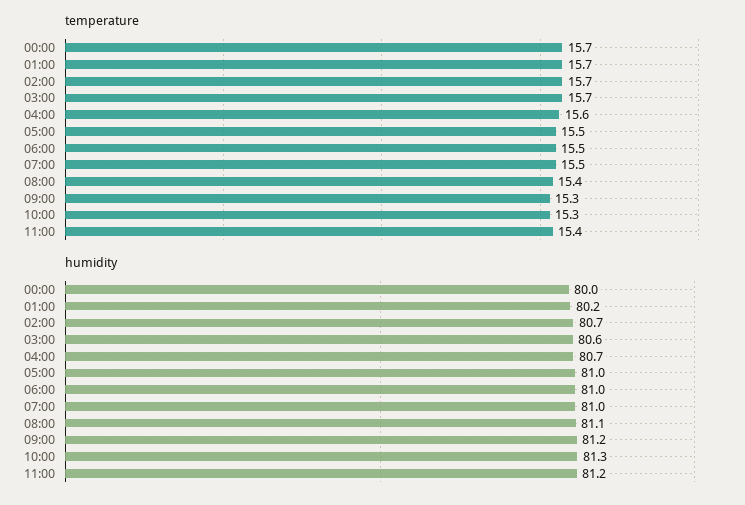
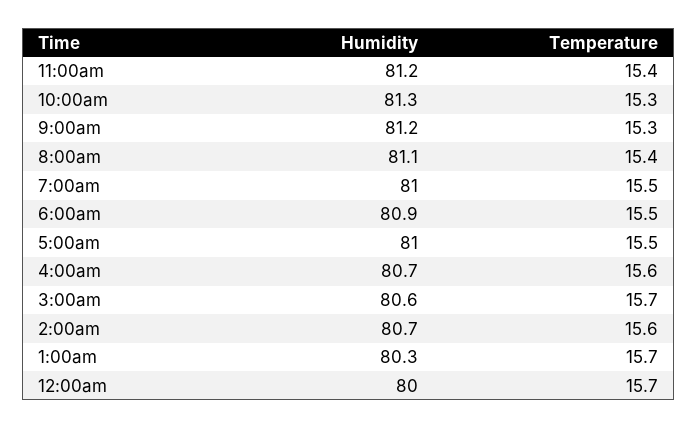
temperature, 02:00: 15.7 -> 15.6
humidity, 01:00: 80.2 -> 80.3
humidity, 06:00: 81 -> 80.9

